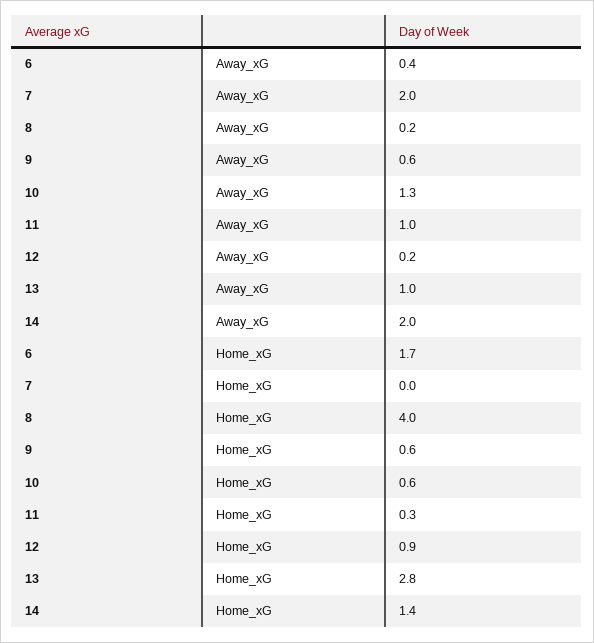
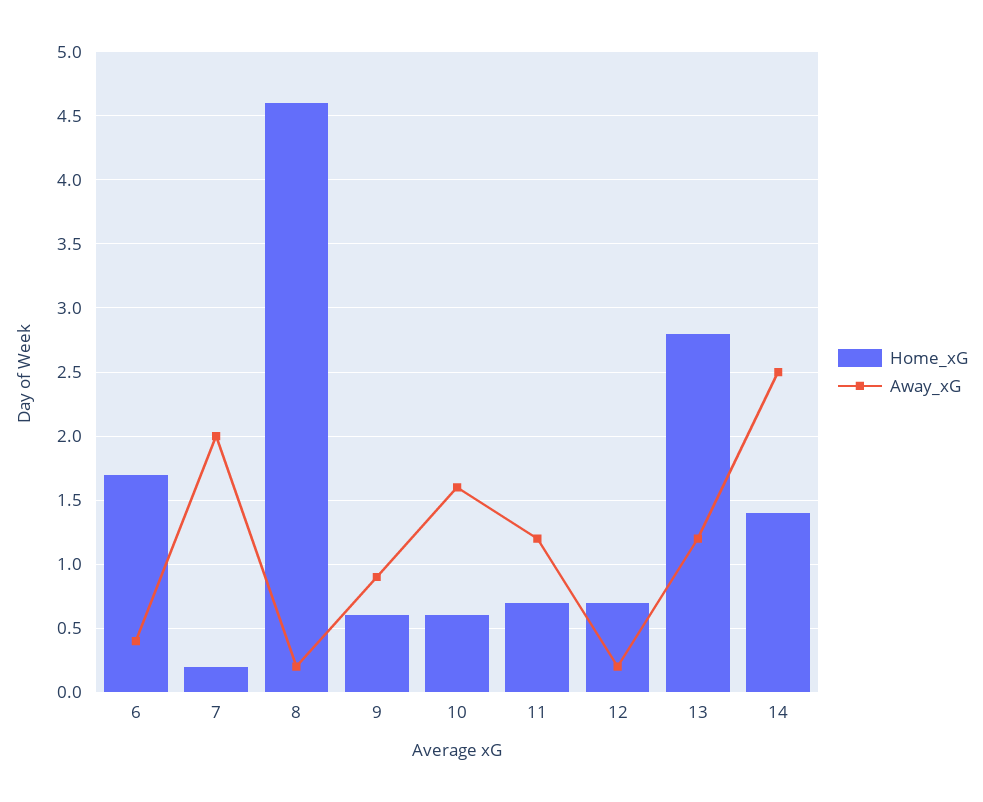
Away_xG, 9: 0.6 -> 0.9
Away_xG, 10: 1.3 -> 1.6
Away_xG, 11: 1 -> 1.2
Away_xG, 13: 1 -> 1.2
Away_xG, 14: 2 -> 2.5
Home_xG, 7: 0 -> 0.2
Home_xG, 8: 4 -> 4.6
Home_xG, 11: 0.3 -> 0.7
Home_xG, 12: 0.9 -> 0.7

